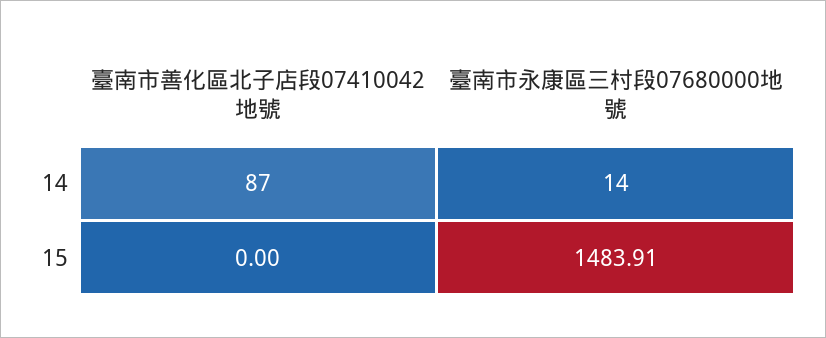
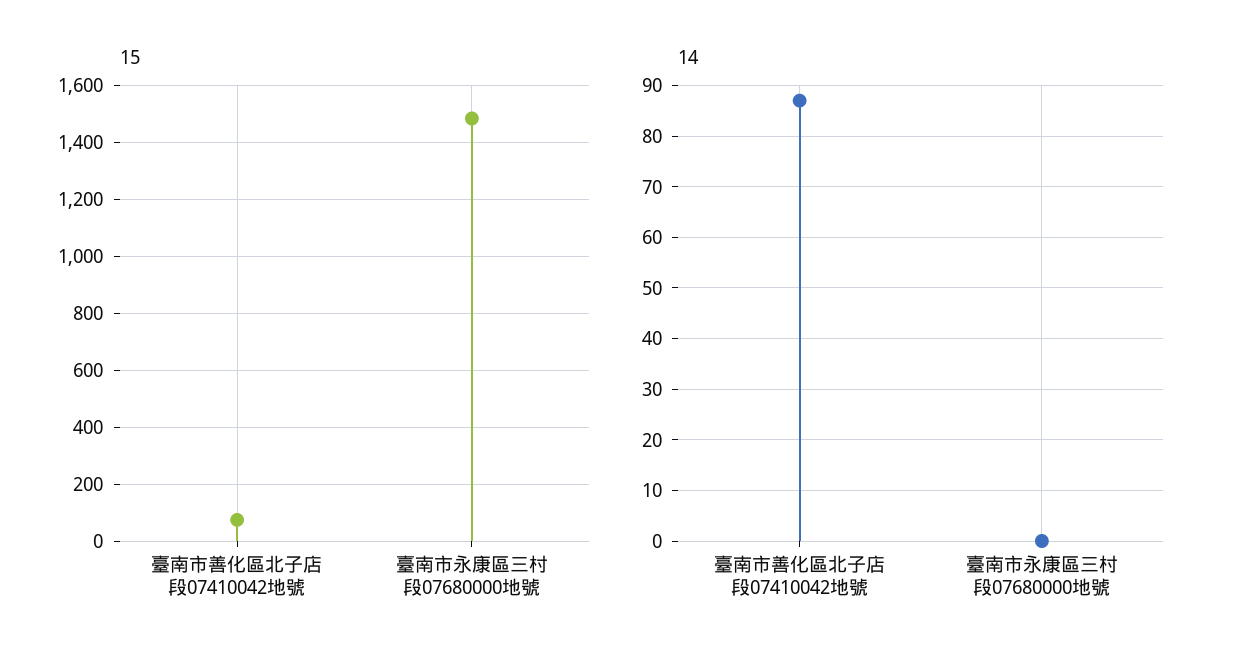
14, 臺南市永康區三村段07680000地號: 14 -> 0
15, 臺南市善化區北子店段07410042地號: 0 -> 75

